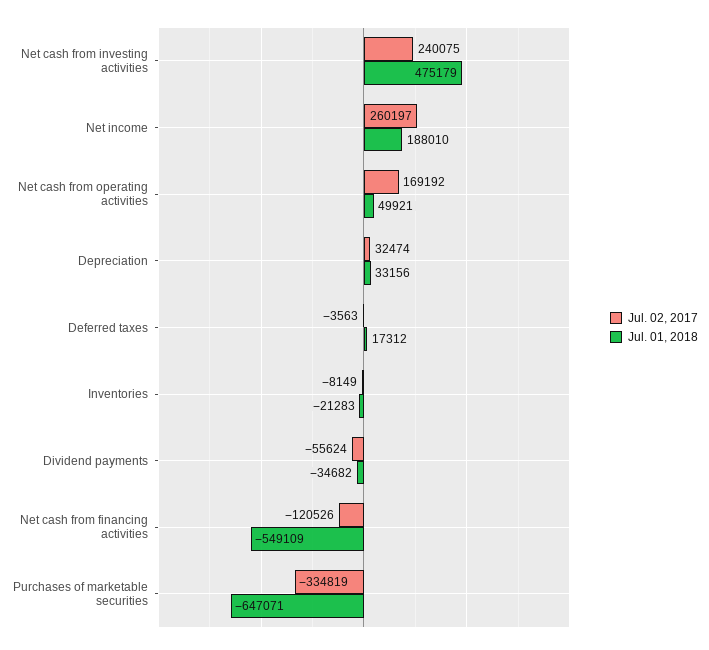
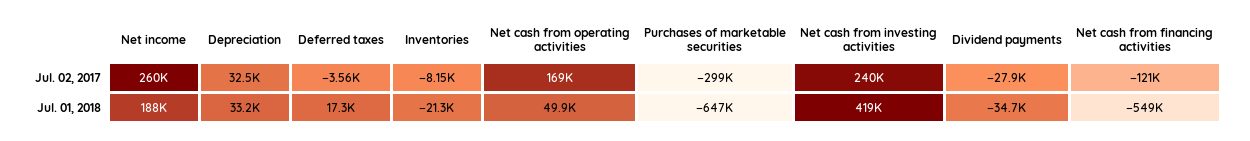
Jul. 01, 2018, Net cash from investing activities: 475179 -> 419000
Jul. 02, 2017, Dividend payments: -55624 -> -27900
Jul. 02, 2017, Purchases of marketable securities: -334819 -> -299000

